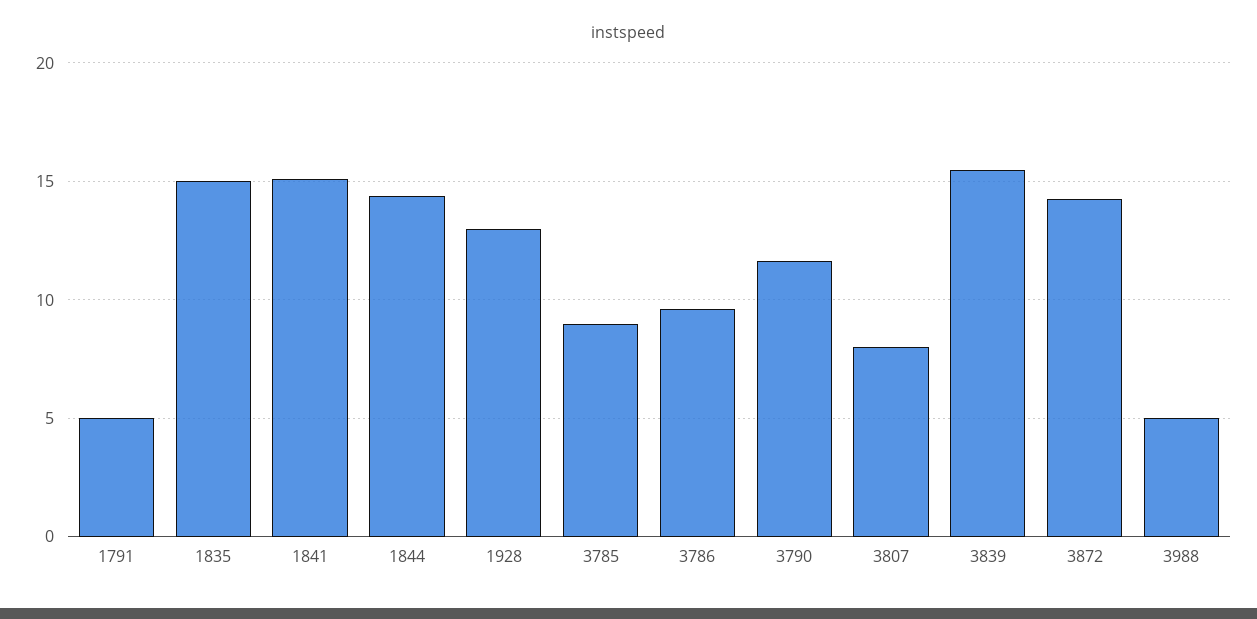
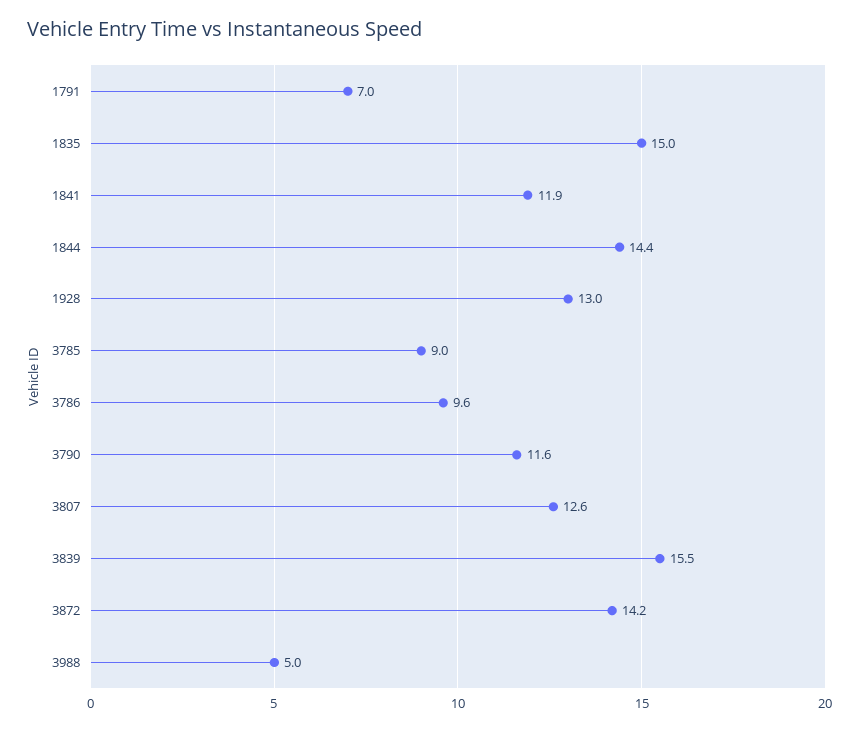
1791: 5 -> 7
1841: 15 -> 11.9
3807: 8 -> 12.6

